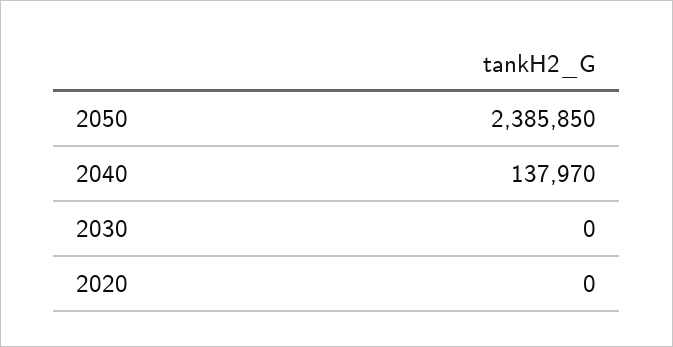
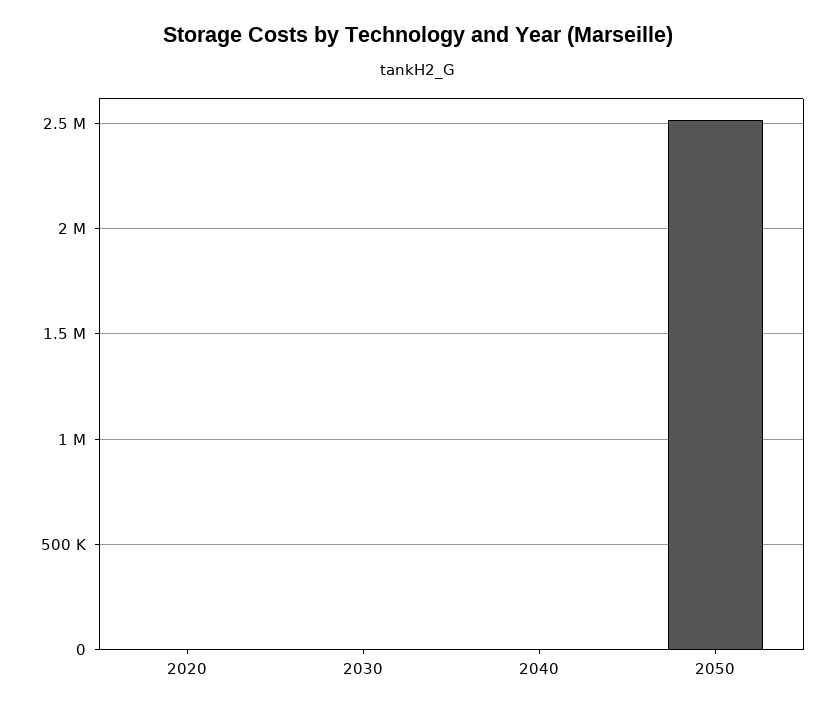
2050: 2385850 -> 2500000
2040: 137970 -> 0

